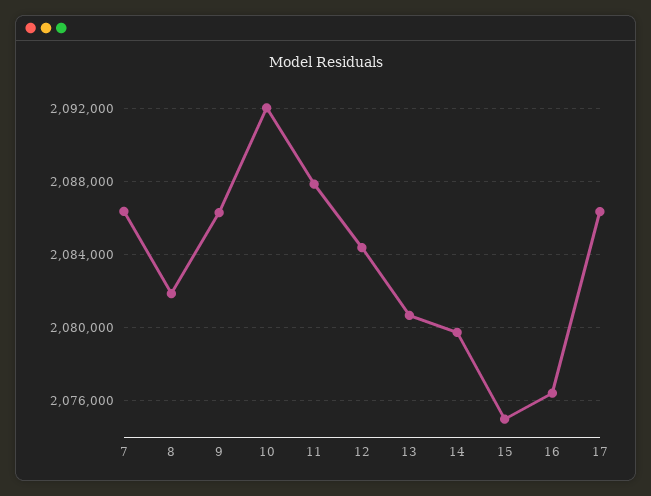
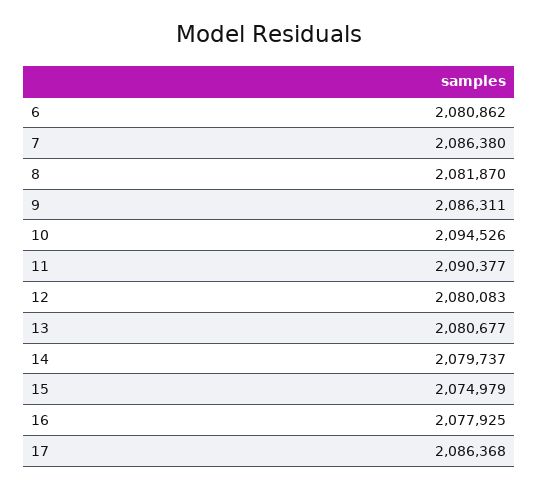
10: 2092000 -> 2094526
11: 2088000 -> 2090377
12: 2084500 -> 2080083
16: 2076500 -> 2077925
6: none -> 2080862

